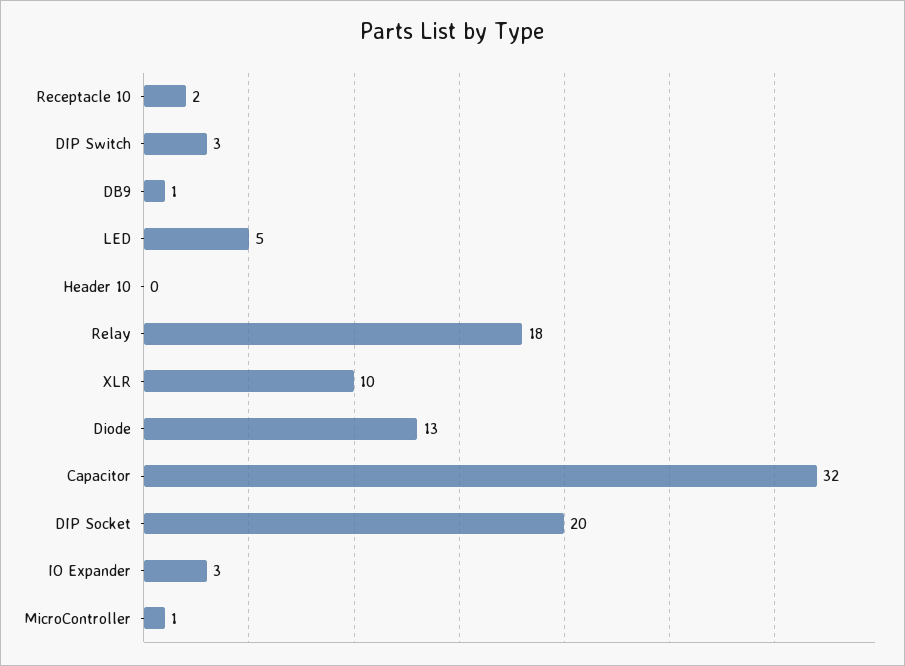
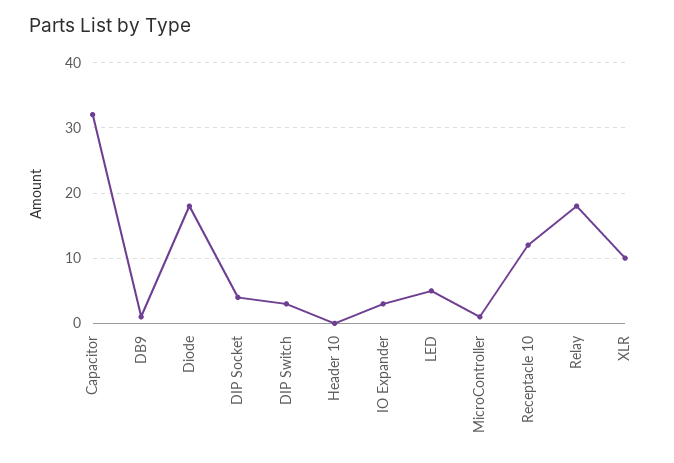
Receptacle 10: 2 -> 12
Diode: 13 -> 18
DIP Socket: 20 -> 4

